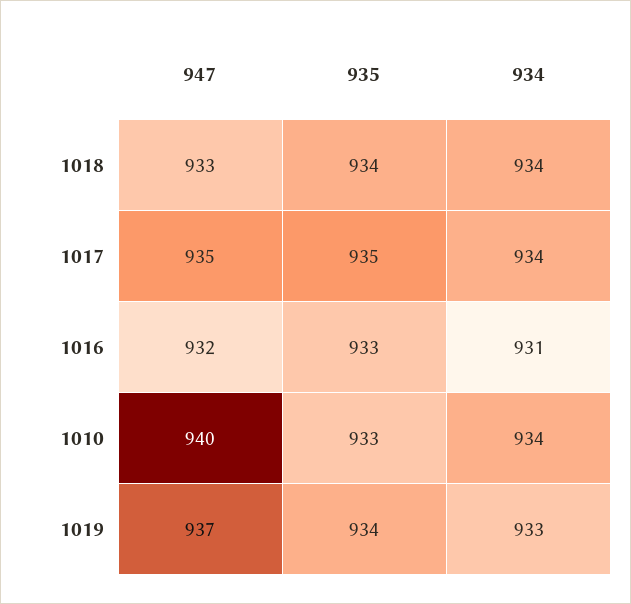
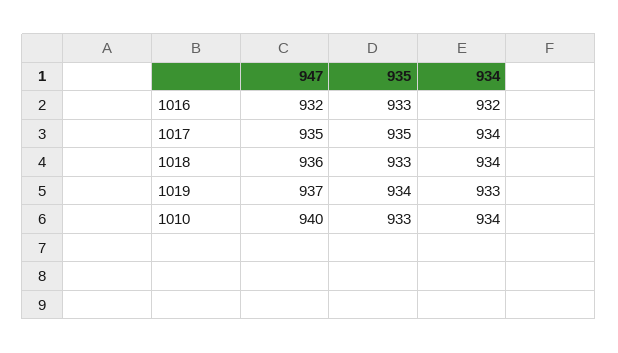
947, 1018: 933 -> 936
935, 1018: 934 -> 933
934, 1016: 931 -> 932

